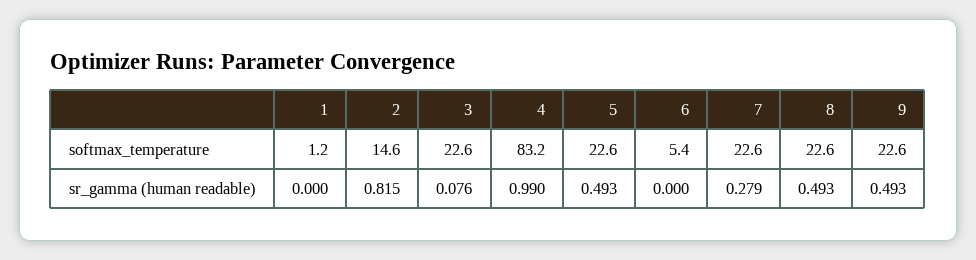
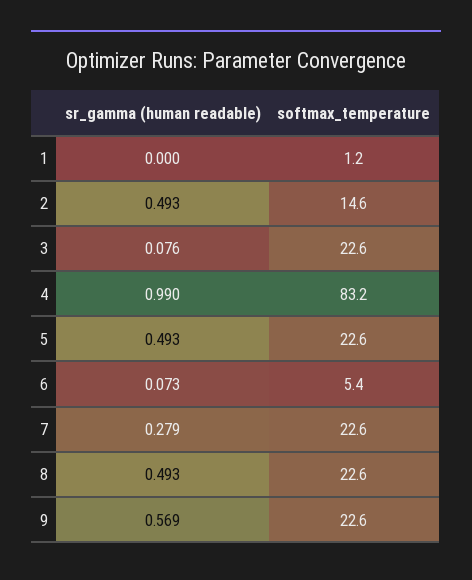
2, sr_gamma (human readable): 0.815 -> 0.493
6, sr_gamma (human readable): 0 -> 0.073
9, sr_gamma (human readable): 0.493 -> 0.569

